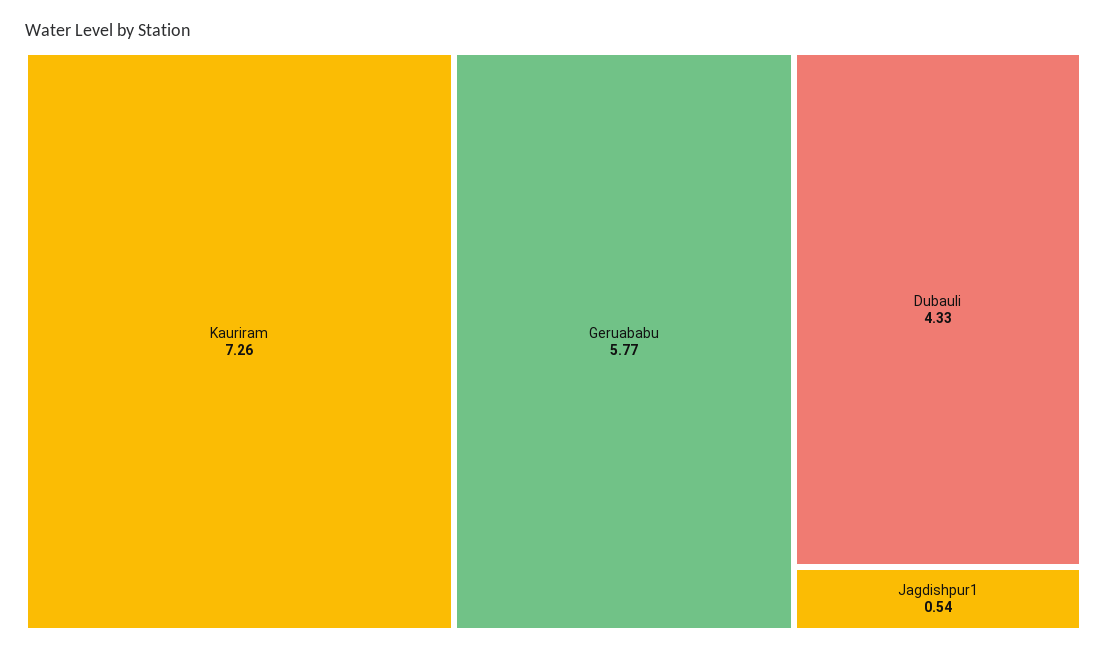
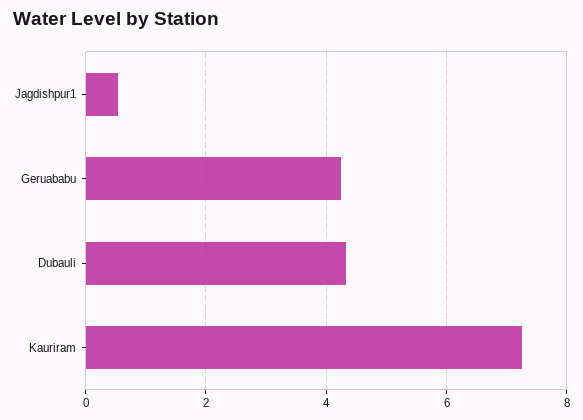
Geruababu: 5.77 -> 4.2

